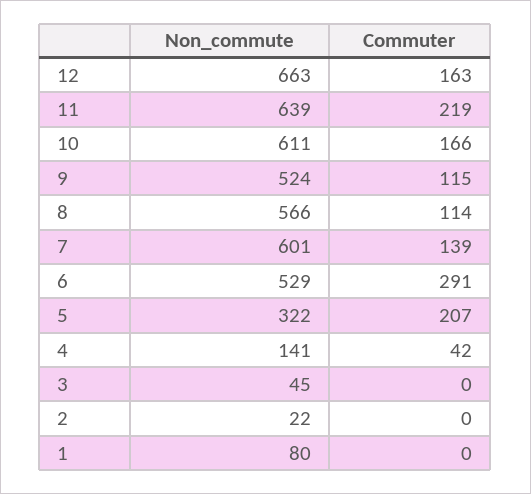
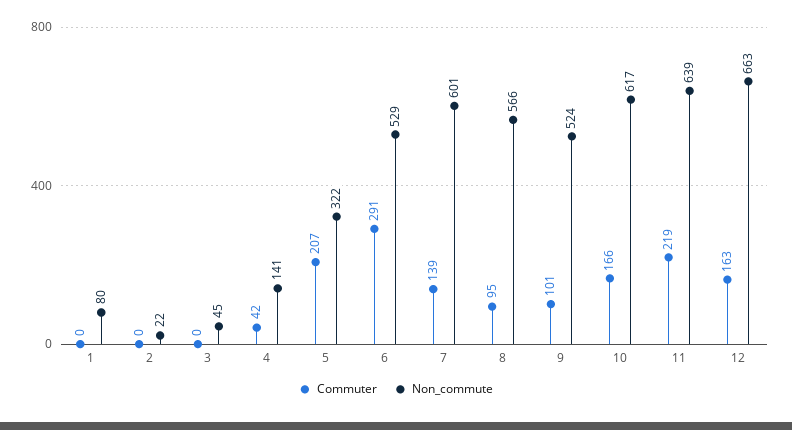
Non_commute, 10: 611 -> 617
Commuter, 9: 115 -> 101
Commuter, 8: 114 -> 95

